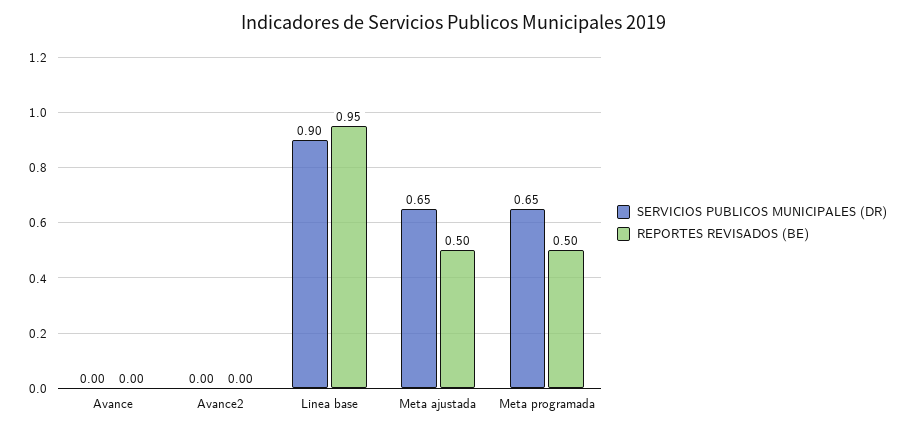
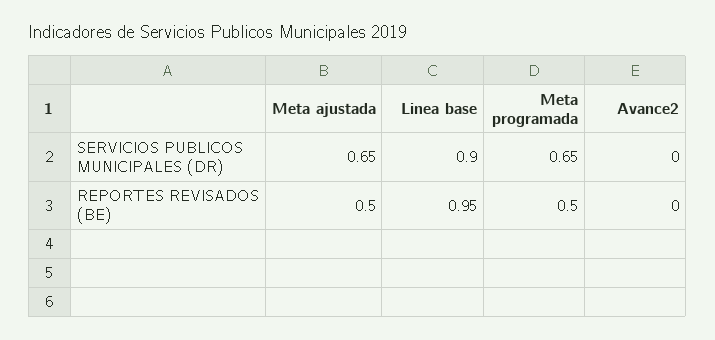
SERVICIOS PUBLICOS MUNICIPALES (DR), Avance: 0 -> none
REPORTES REVISADOS (BE), Avance: 0 -> none

